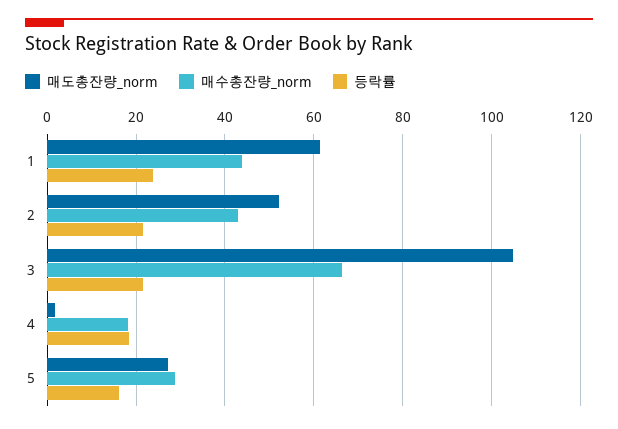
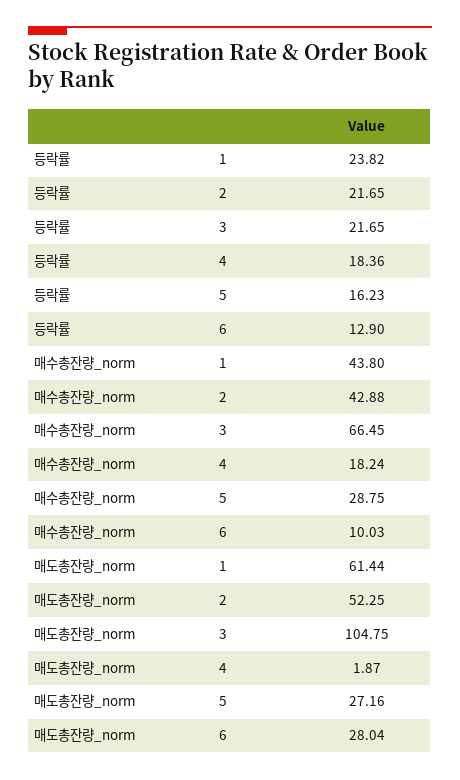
등락률, 6: none -> 12.9
매수총잔량_norm, 6: none -> 10.03
매도총잔량_norm, 6: none -> 28.04

